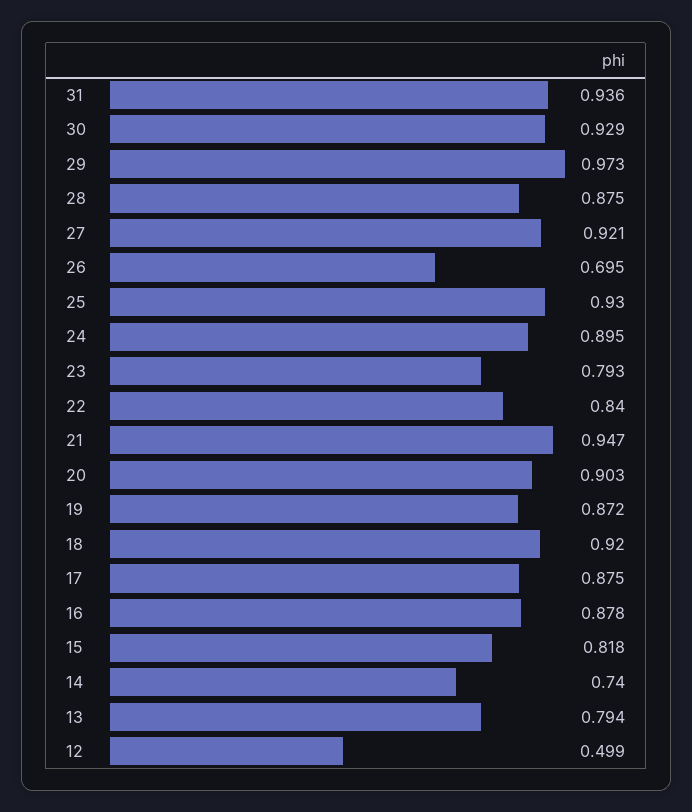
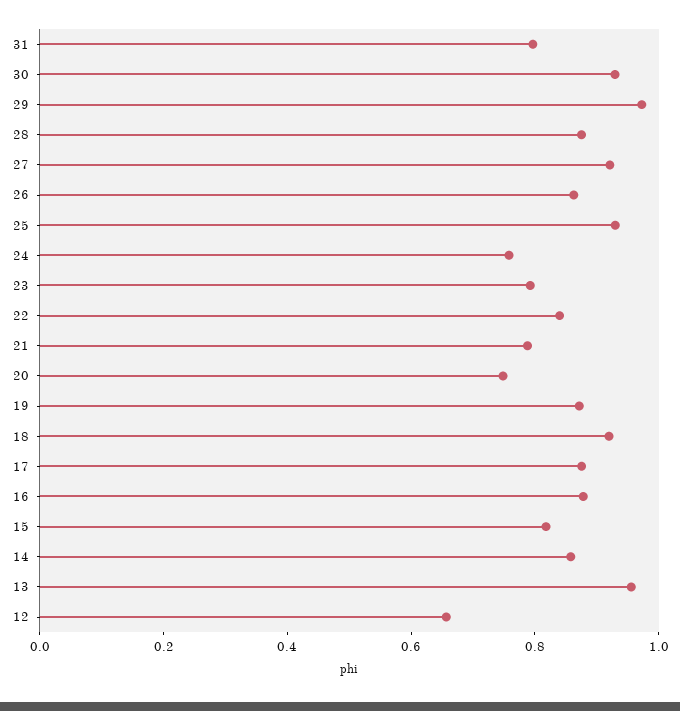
31: 0.936 -> 0.8
26: 0.695 -> 0.85
24: 0.895 -> 0.75
21: 0.947 -> 0.8
20: 0.903 -> 0.75
14: 0.74 -> 0.85
13: 0.794 -> 0.95
12: 0.499 -> 0.65

